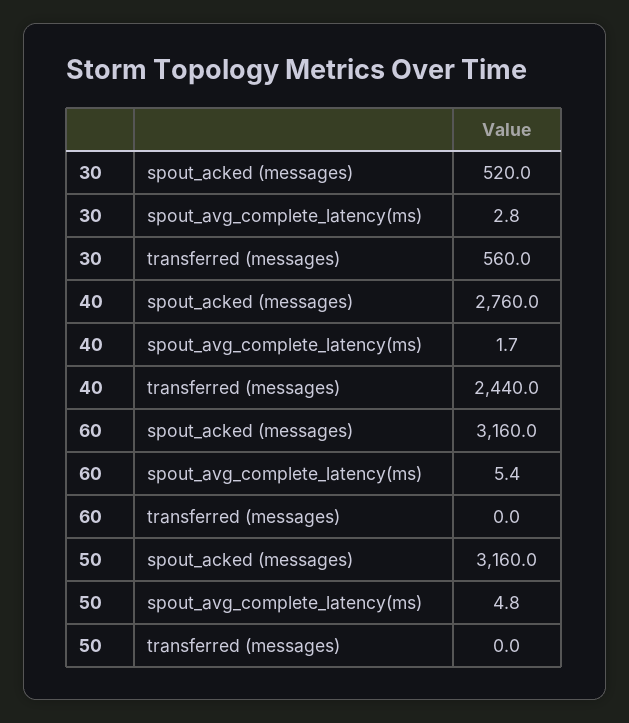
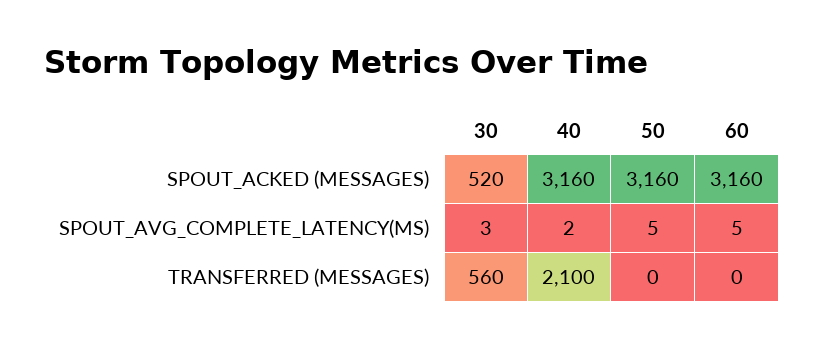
40, spout_acked (messages): 2760 -> 3160
40, transferred (messages): 2440 -> 2100

